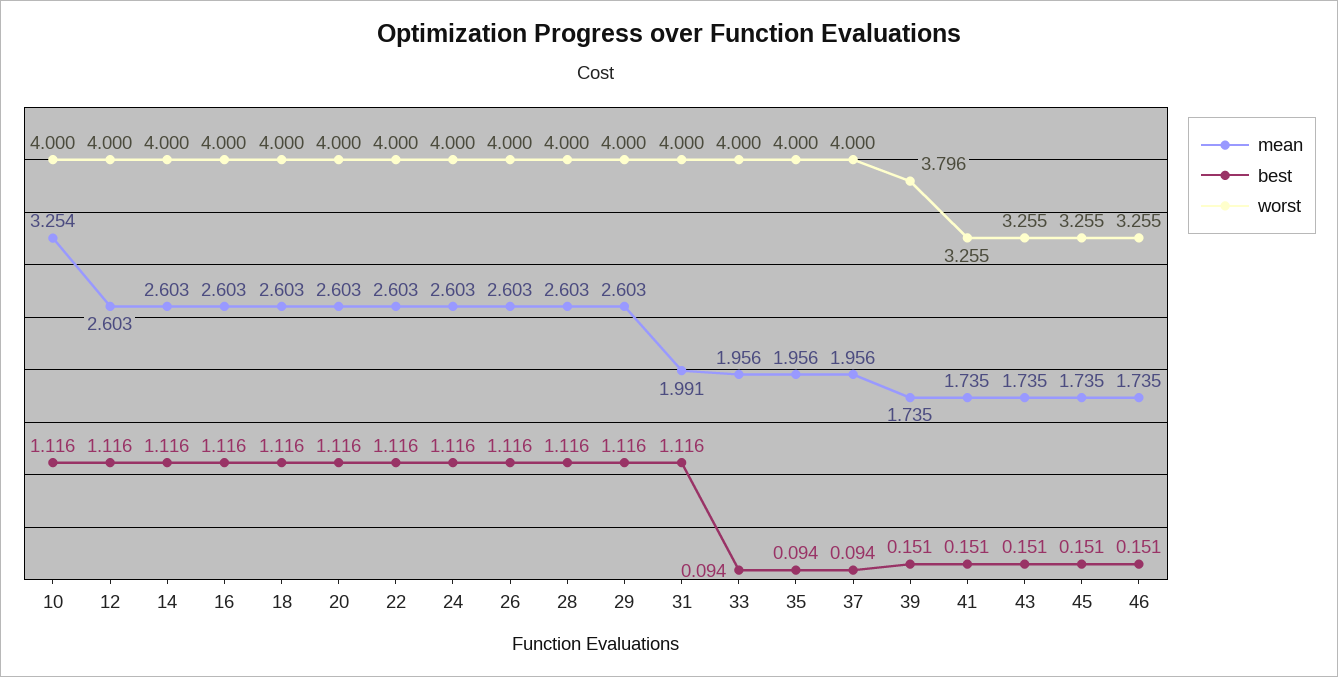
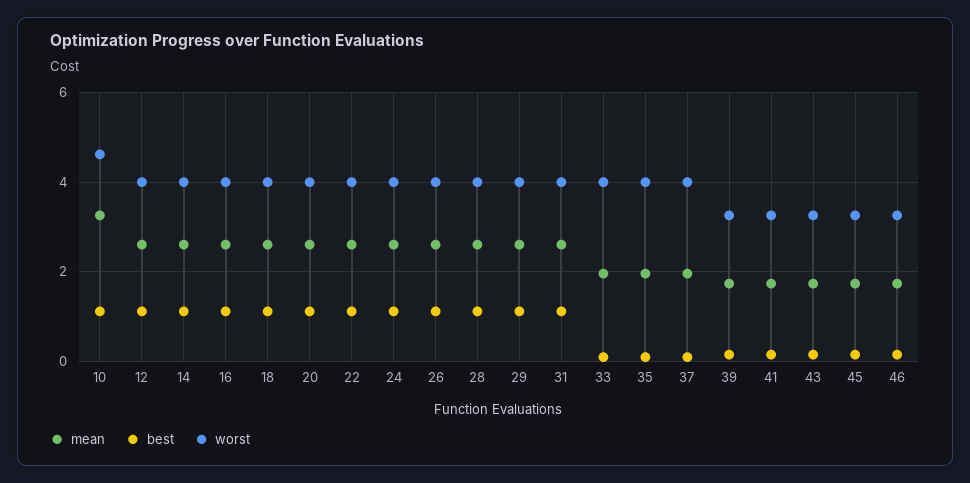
worst, 10: 4 -> 4.6
mean, 31: 1.991 -> 2.6
worst, 39: 3.796 -> 3.2

